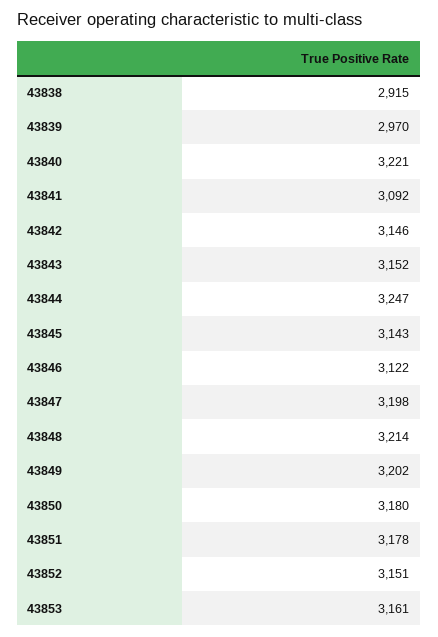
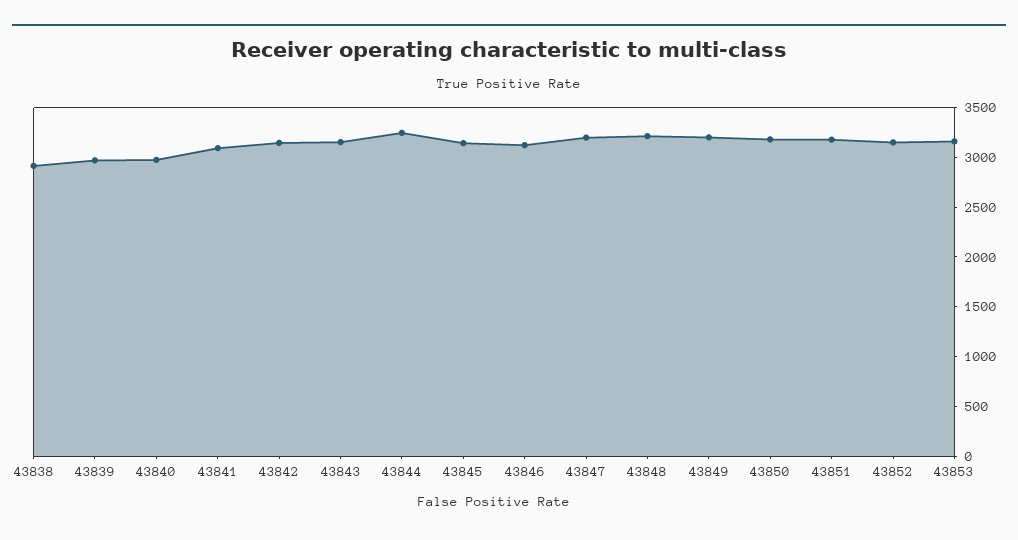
43840: 3221 -> 3000

